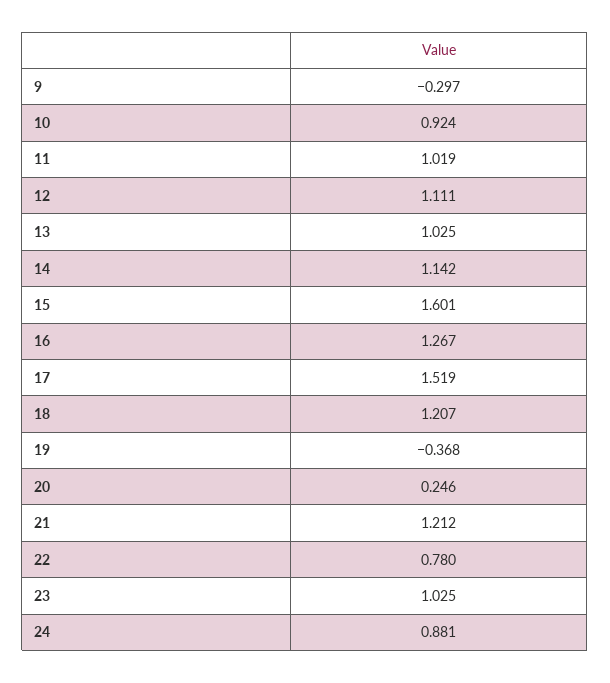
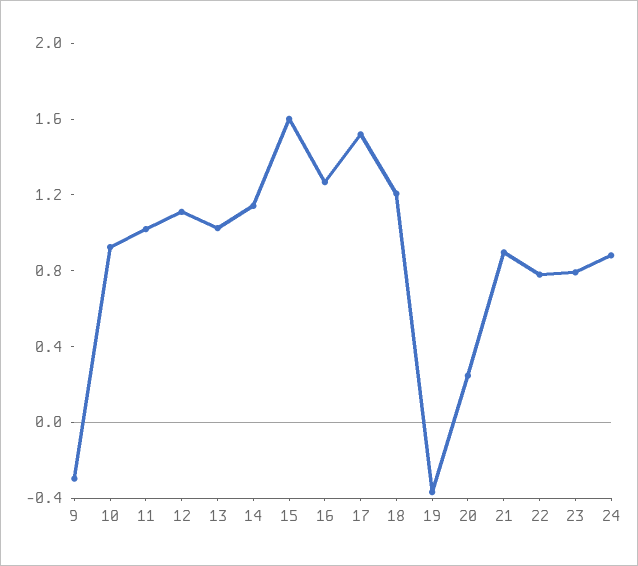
21: 1.212 -> 0.9
23: 1.025 -> 0.8

